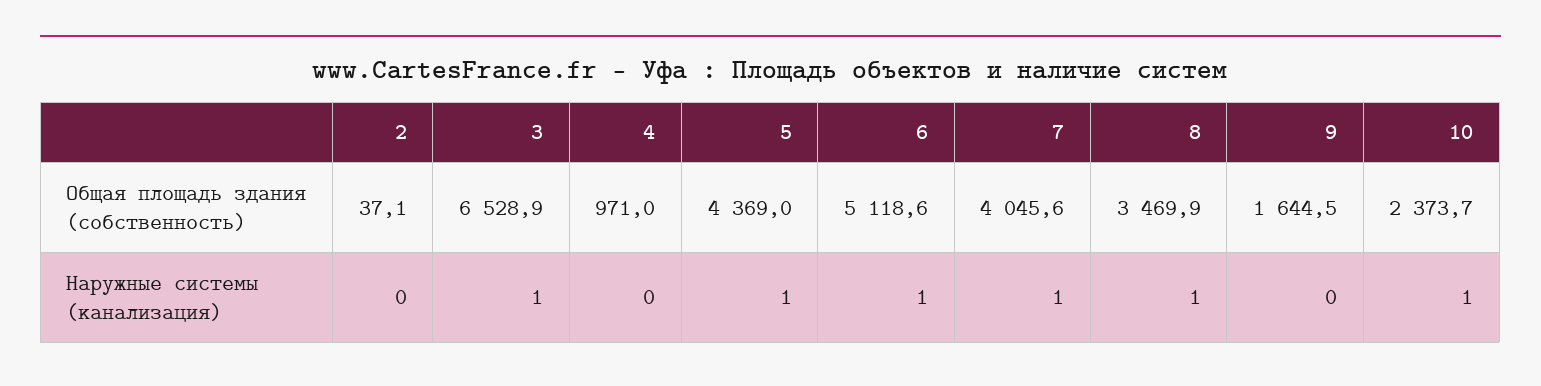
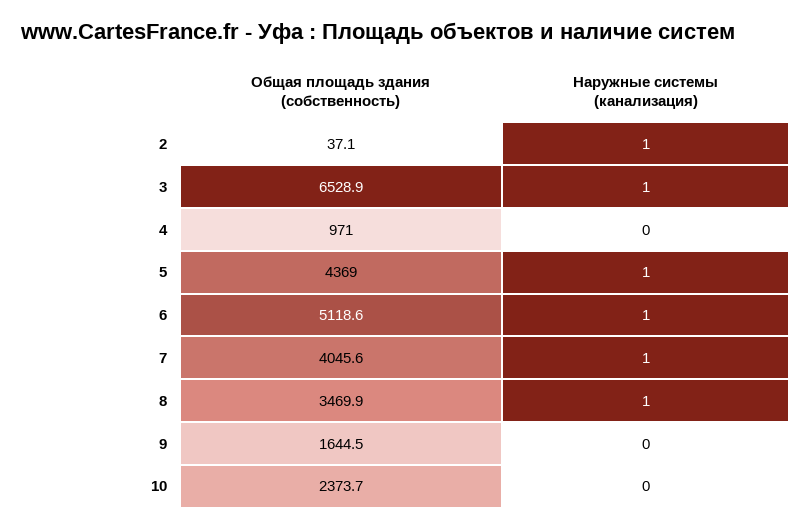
2, Наружные системы (канализация): 0 -> 1
10, Наружные системы (канализация): 1 -> 0

